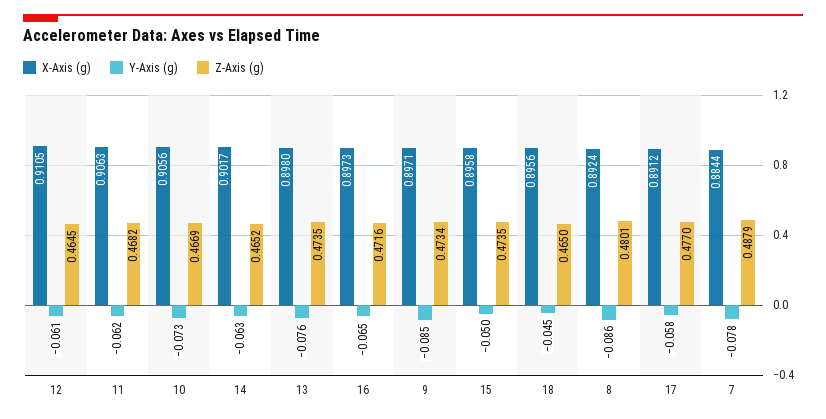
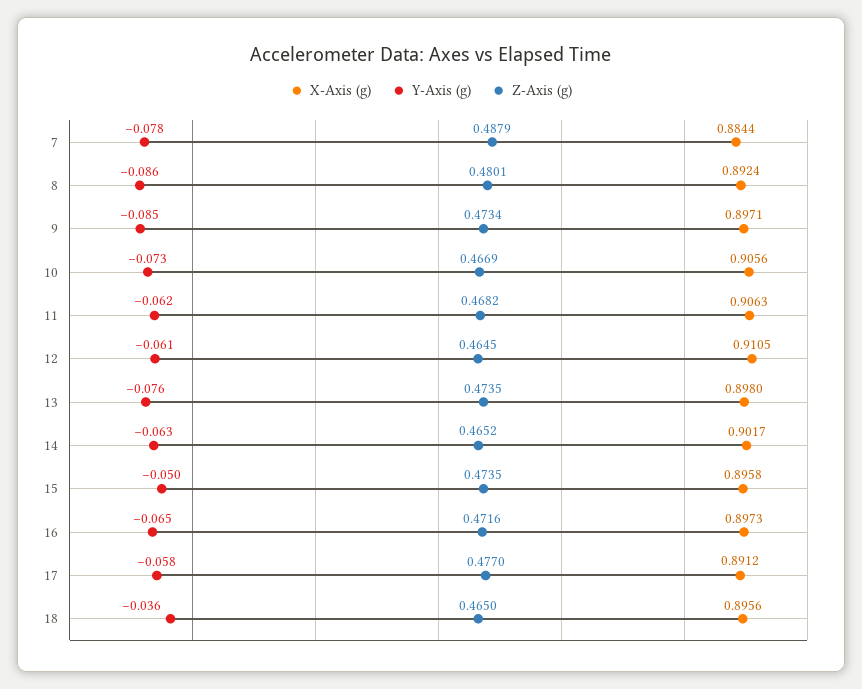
Y-Axis (g), 18: -0.045 -> -0.036

